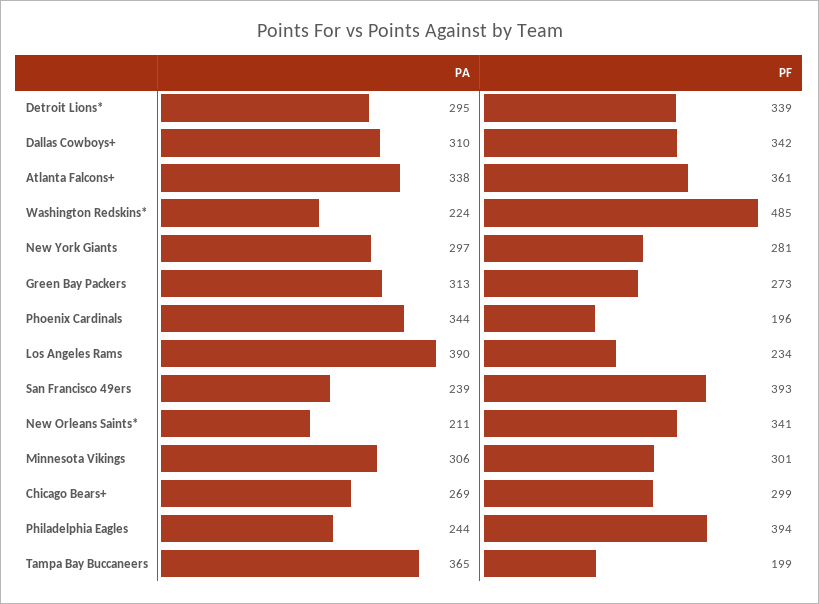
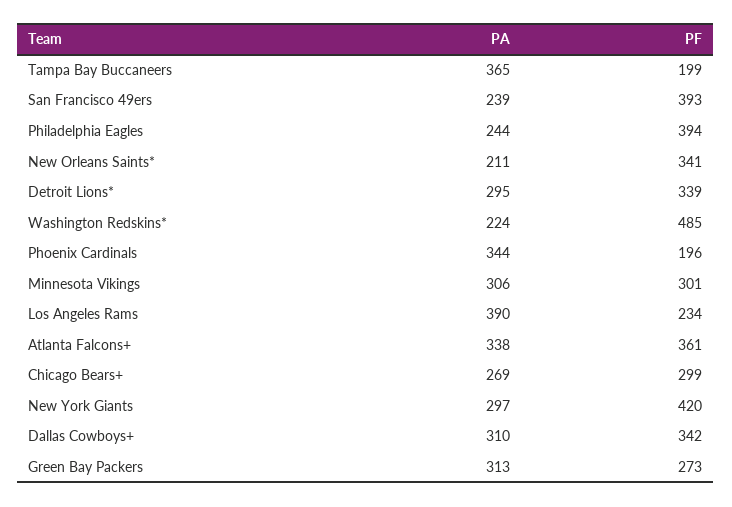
PF, New York Giants: 281 -> 420

